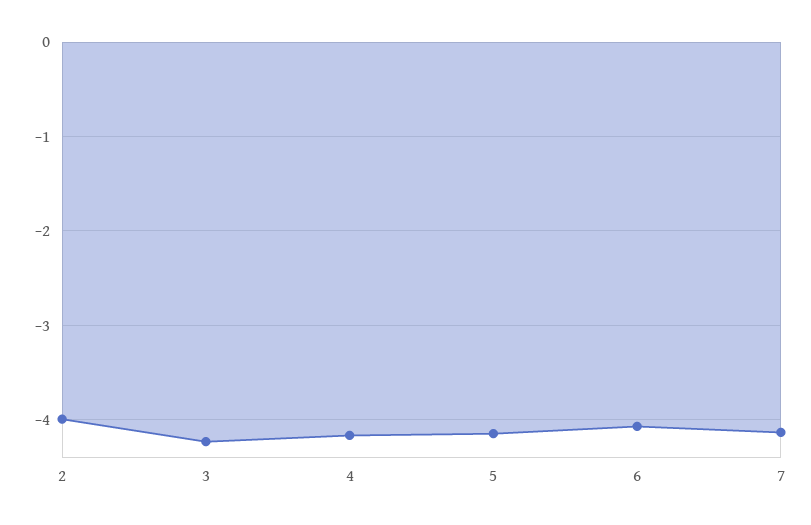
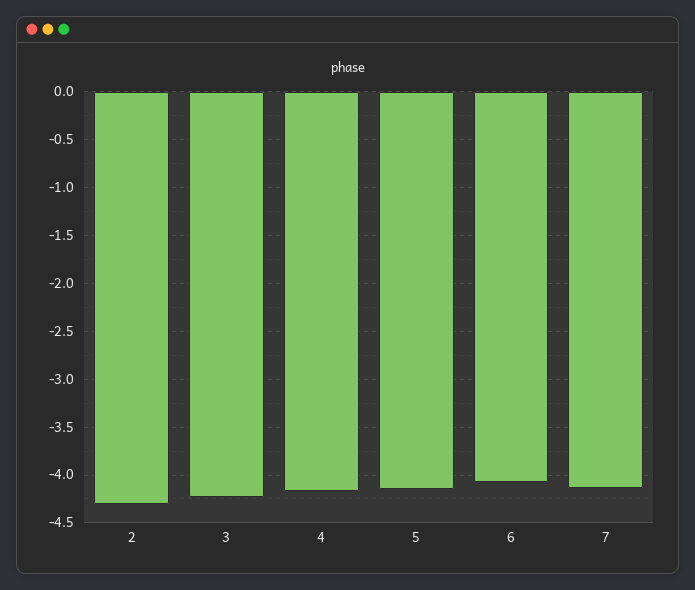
2: -4 -> -4.3

